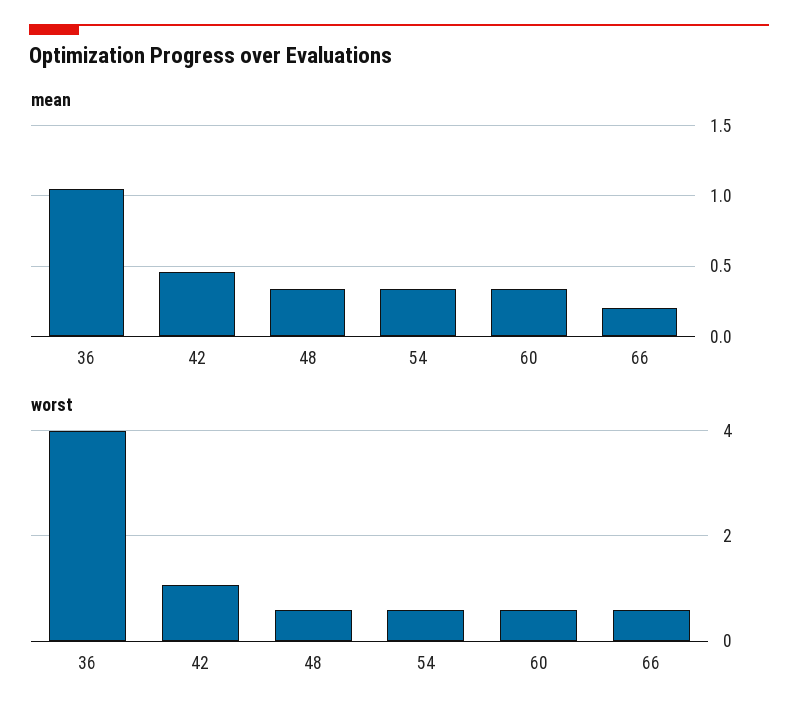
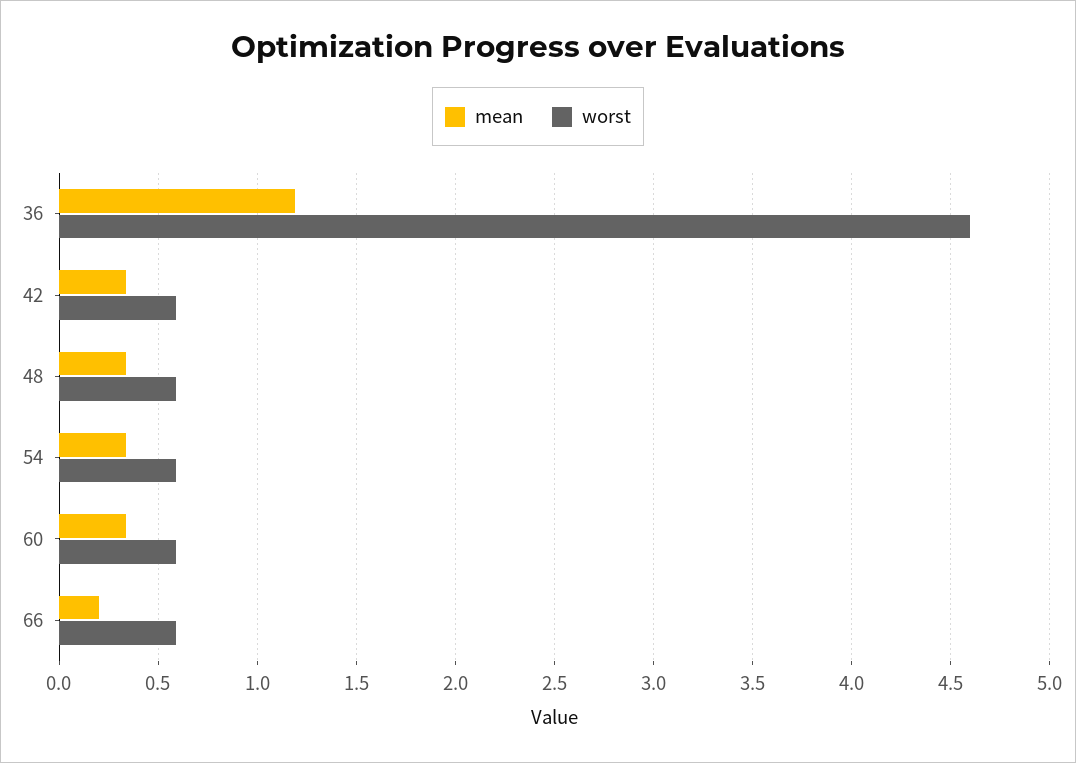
mean, 36: 1.05 -> 1.2
mean, 42: 0.45 -> 0.35
worst, 36: 4 -> 4.6
worst, 42: 1 -> 0.6

